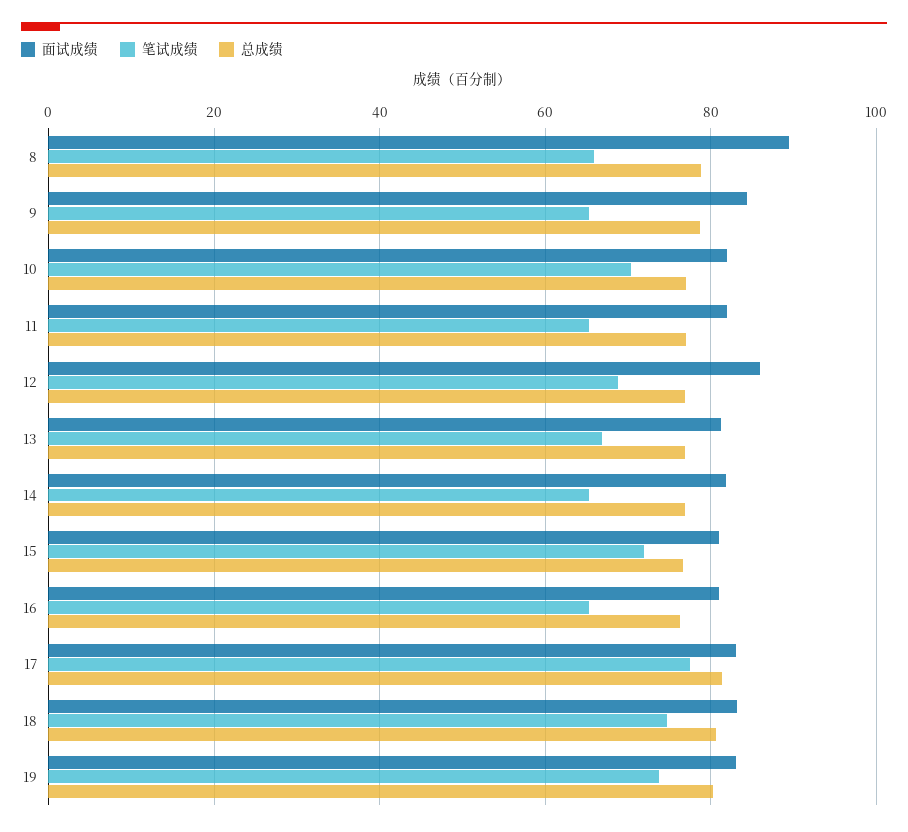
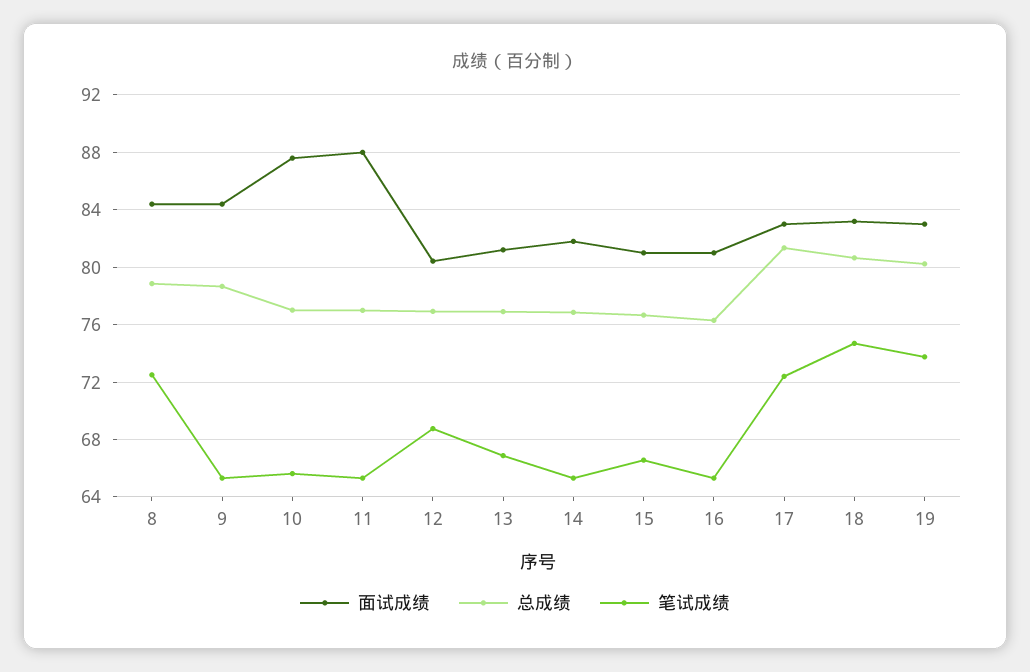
面试成绩, 8: 90 -> 84.5
笔试成绩, 8: 66 -> 72.5
面试成绩, 10: 82 -> 87.5
笔试成绩, 10: 70 -> 65.5
面试成绩, 11: 82 -> 88
面试成绩, 12: 86 -> 80.5
笔试成绩, 15: 72 -> 66.5
笔试成绩, 17: 78 -> 72.5

